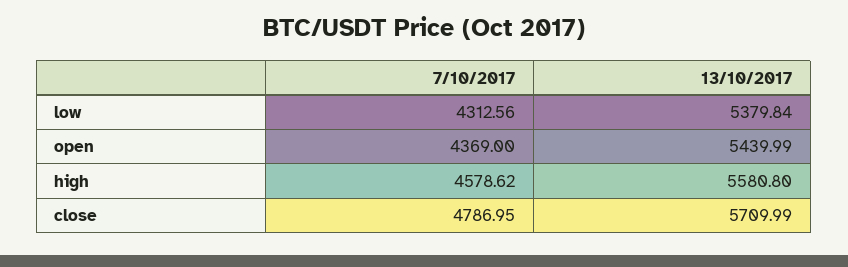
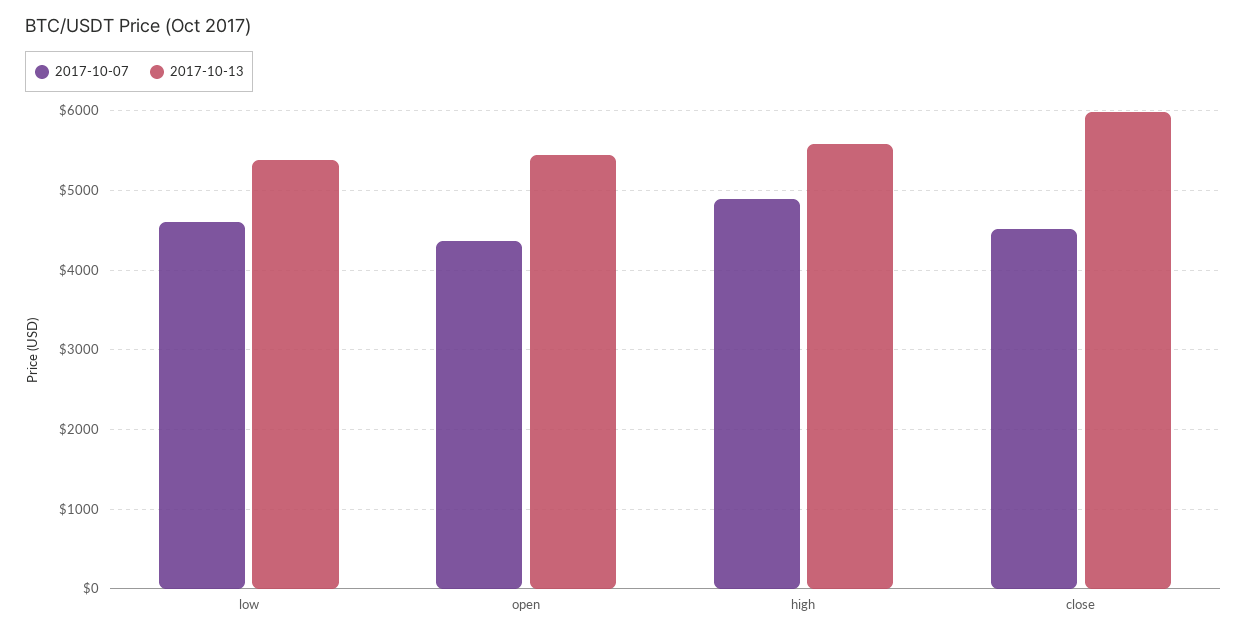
7/10/2017, low: 4312.56 -> 4600
7/10/2017, high: 4578.62 -> 4900
7/10/2017, close: 4786.95 -> 4500
13/10/2017, close: 5709.99 -> 6000

